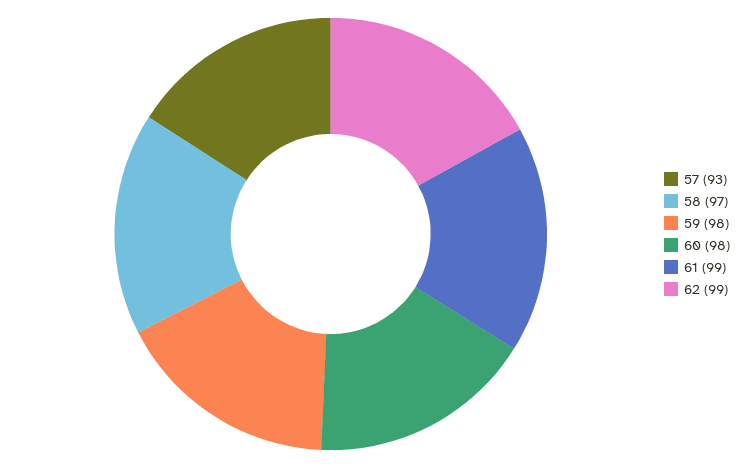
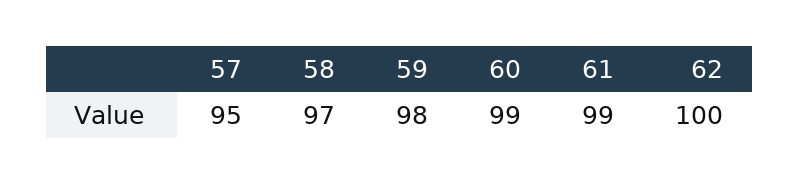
57: 93 -> 95
60: 98 -> 99
62: 99 -> 100

